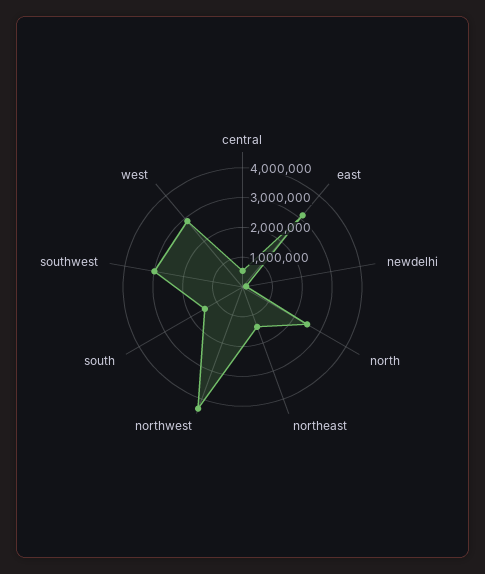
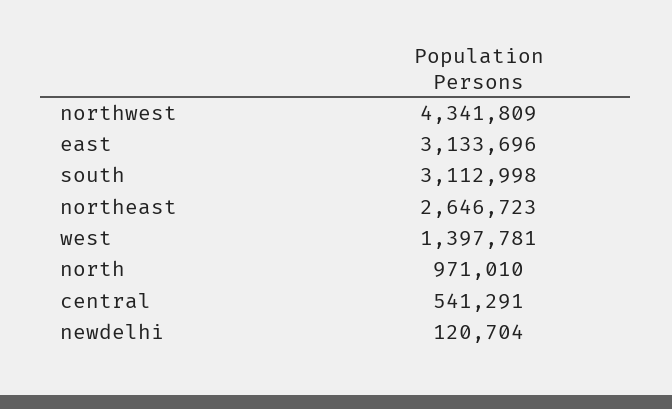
north: 2500000 -> 971010
northeast: 1500000 -> 2646723
south: 1500000 -> 3112998
southwest: 3000000 -> none
west: 3000000 -> 1397781

